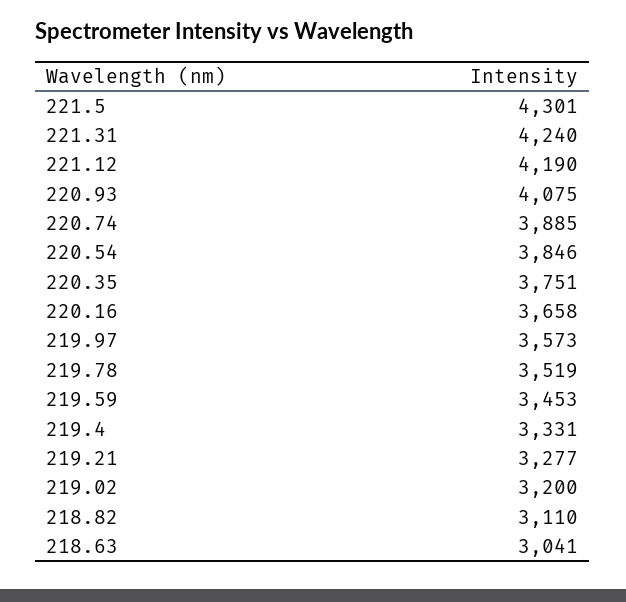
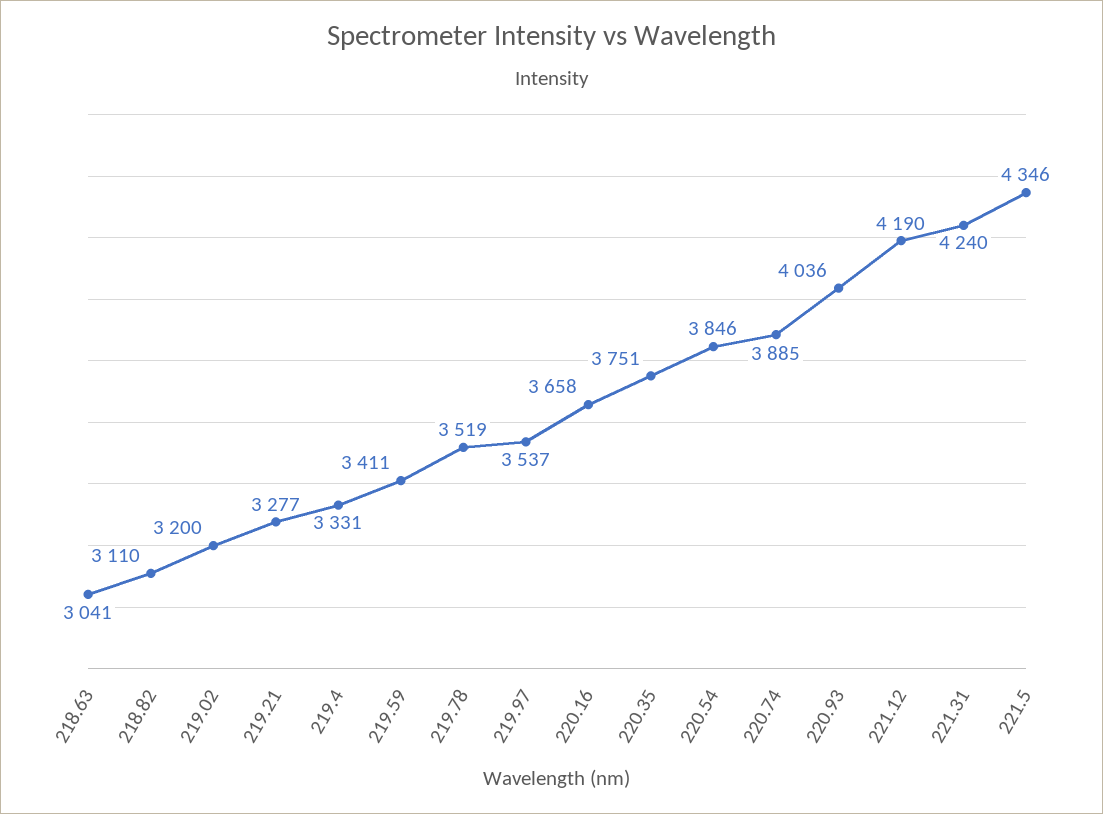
221.5: 4301 -> 4346
220.93: 4075 -> 4036
219.97: 3573 -> 3537
219.59: 3453 -> 3411

